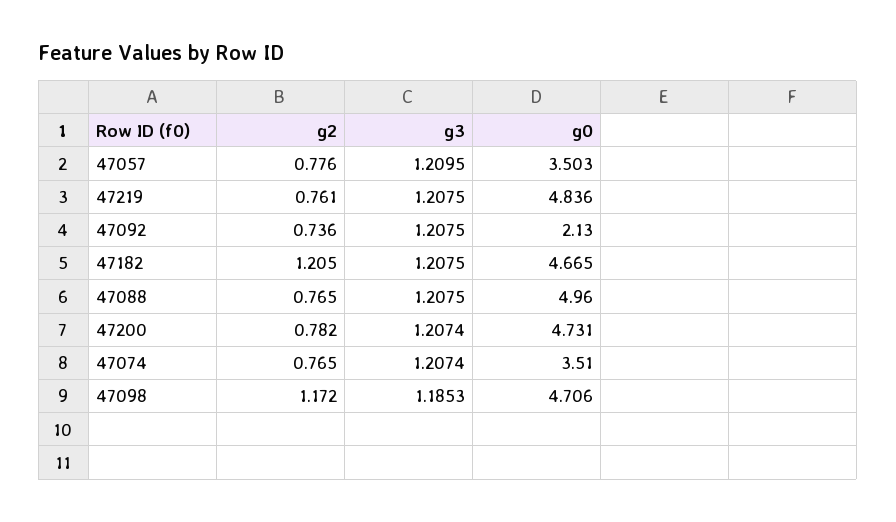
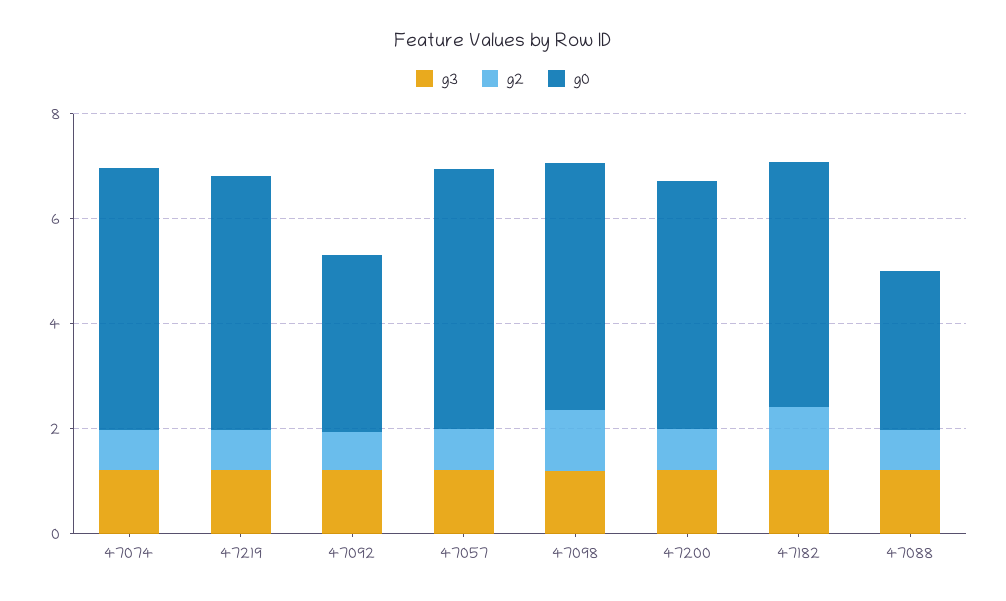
g0, 47057: 3.503 -> 5
g0, 47092: 2.13 -> 3.5
g0, 47088: 4.96 -> 3
g0, 47074: 3.51 -> 5

